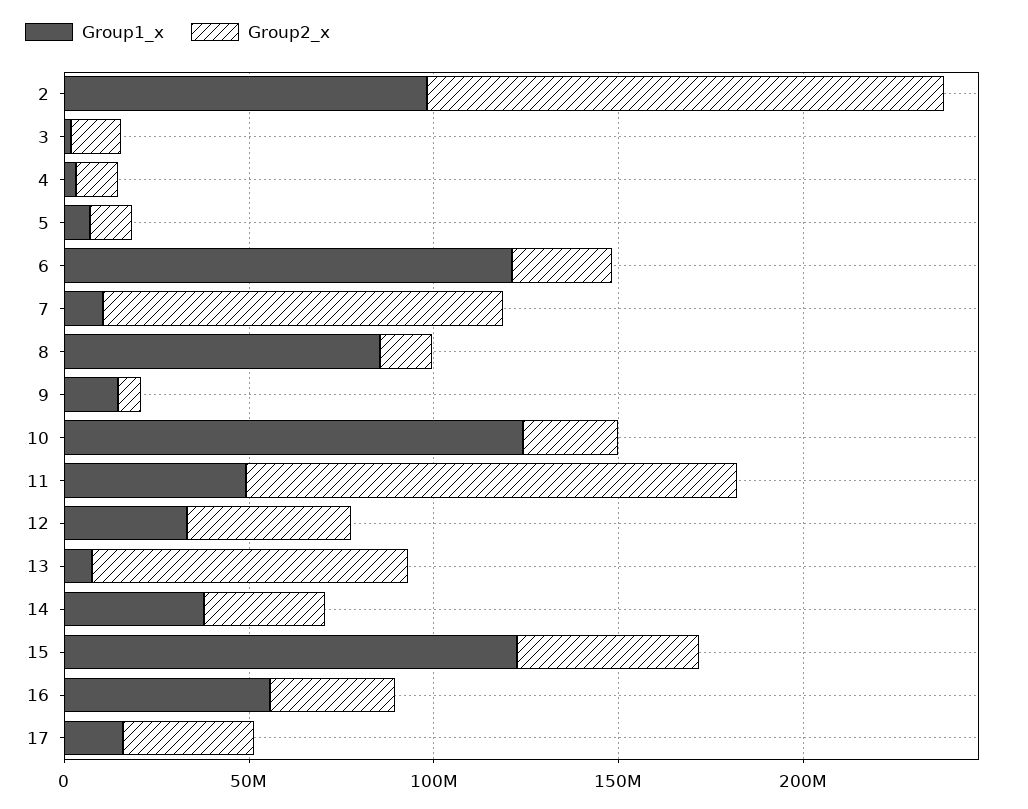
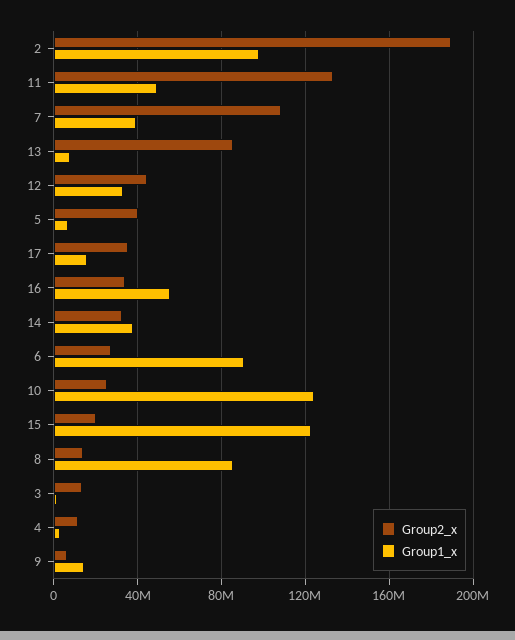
Group2_x, 2: 140000000 -> 190000000
Group2_x, 5: 10000000 -> 40000000
Group1_x, 6: 120000000 -> 90000000
Group1_x, 7: 10000000 -> 40000000
Group2_x, 15: 50000000 -> 20000000

